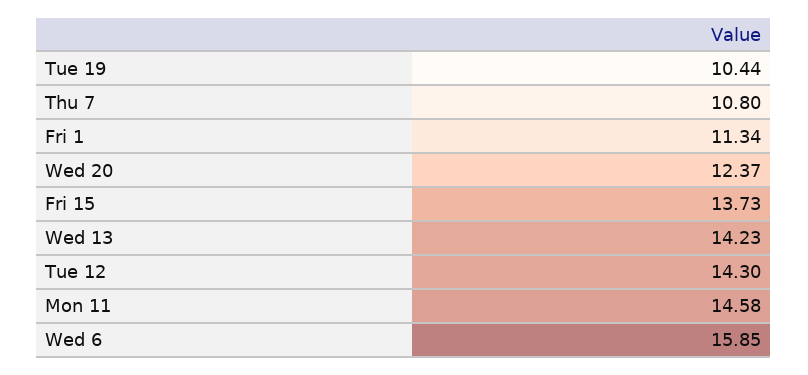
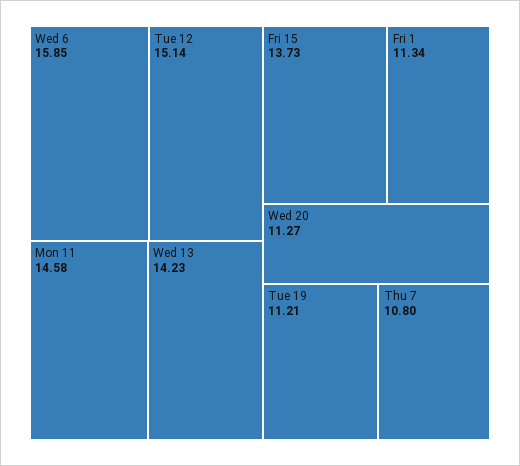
Tue 19: 10.44 -> 11.21
Wed 20: 12.37 -> 11.27
Tue 12: 14.3 -> 15.14

